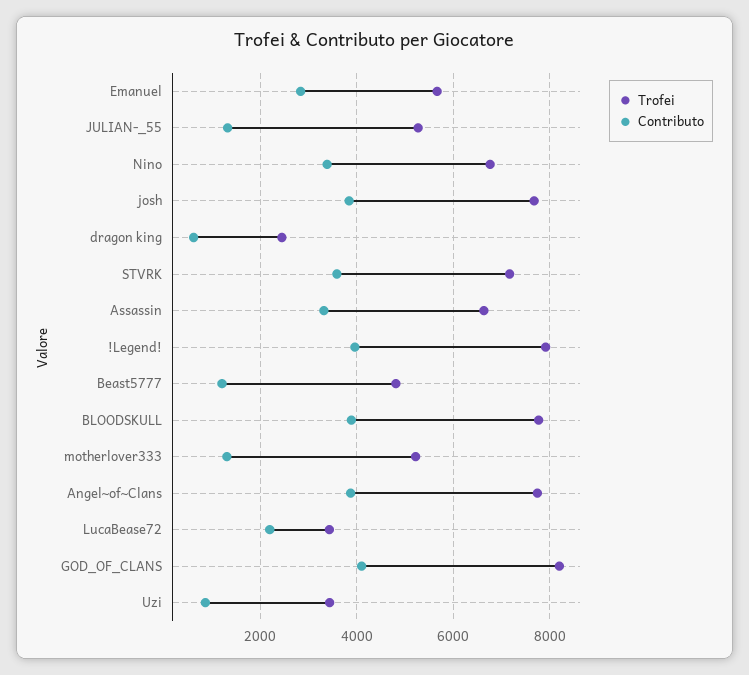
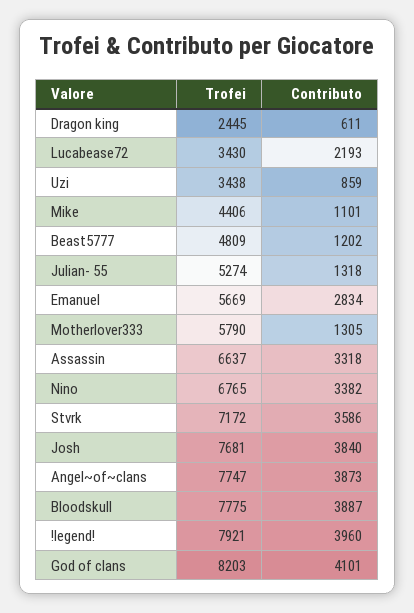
Trofei, motherlover333: 5200 -> 5790
Trofei, Mike: none -> 4406
Contributo, Mike: none -> 1101

